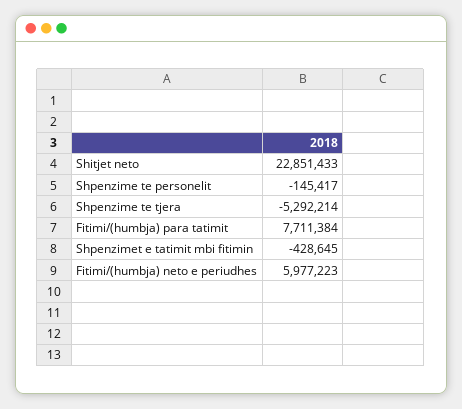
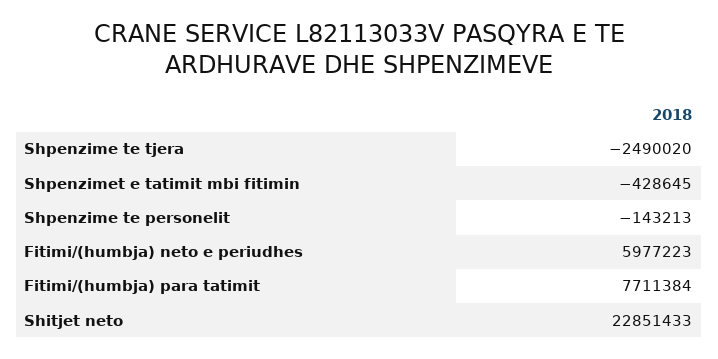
Shpenzime te personelit: -145417 -> -143213
Shpenzime te tjera: -5292214 -> -2490020

